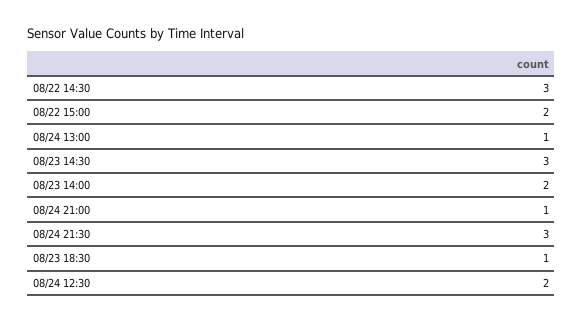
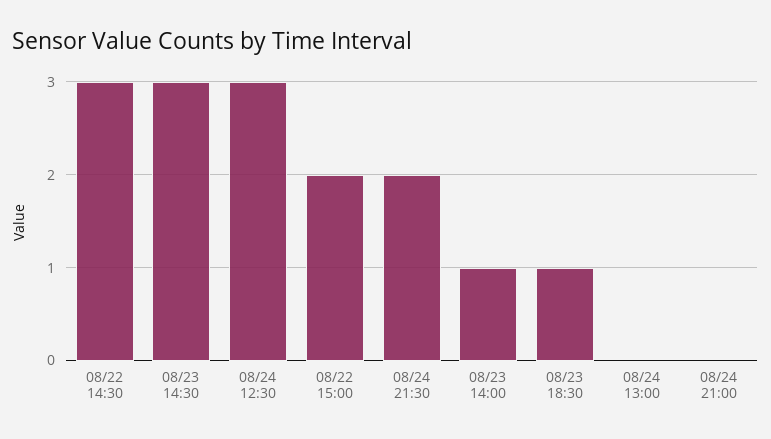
08/24 13:00: 1 -> 0
08/23 14:00: 2 -> 1
08/24 21:00: 1 -> 0
08/24 21:30: 3 -> 2
08/24 12:30: 2 -> 3

